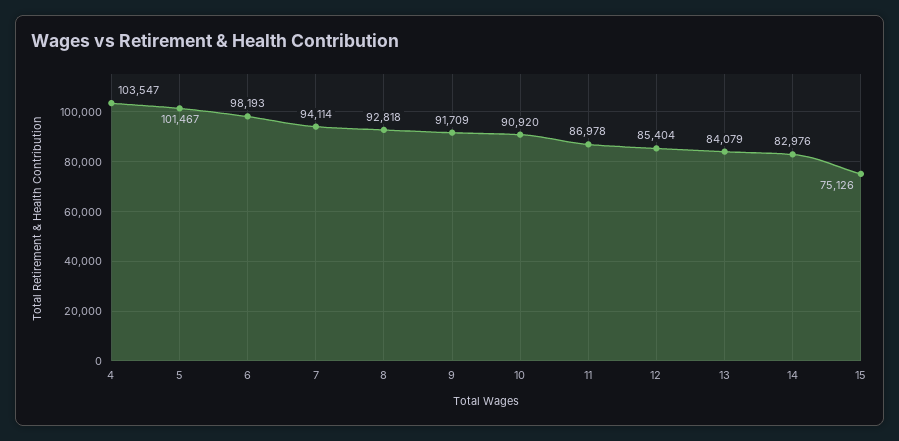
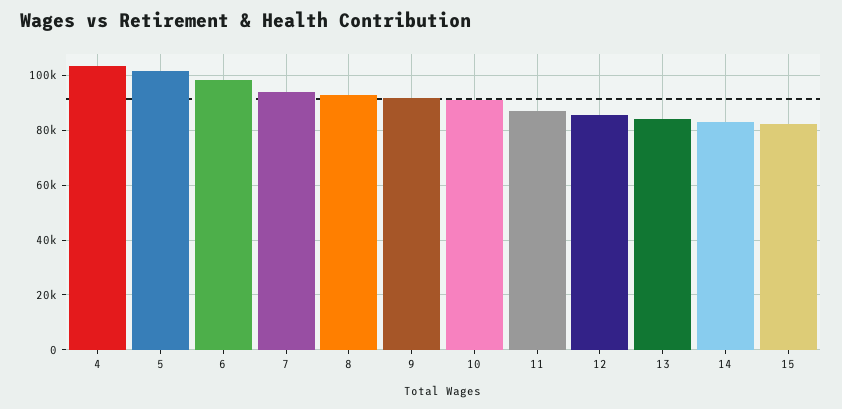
15: 75126 -> 82500

